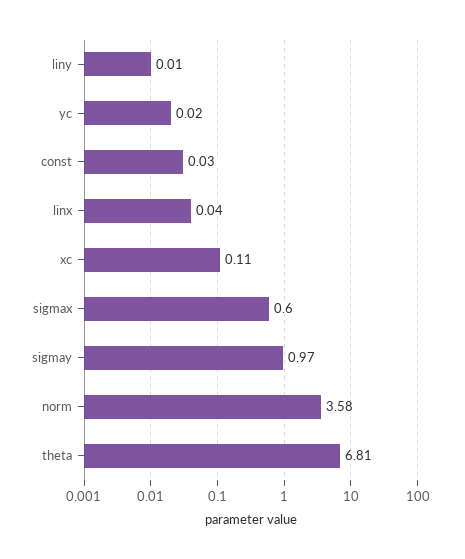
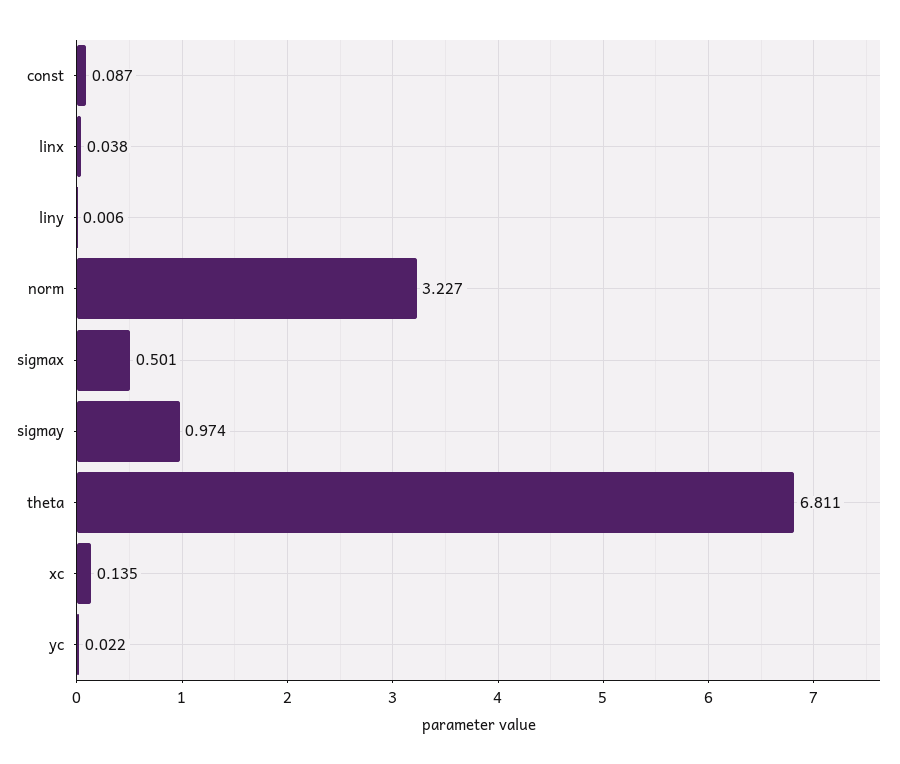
const: 0.03 -> 0.087
xc: 0.11 -> 0.135
sigmax: 0.6 -> 0.501
norm: 3.58 -> 3.227

